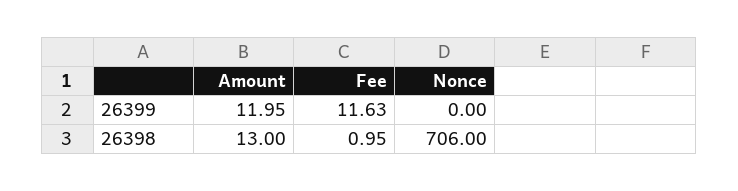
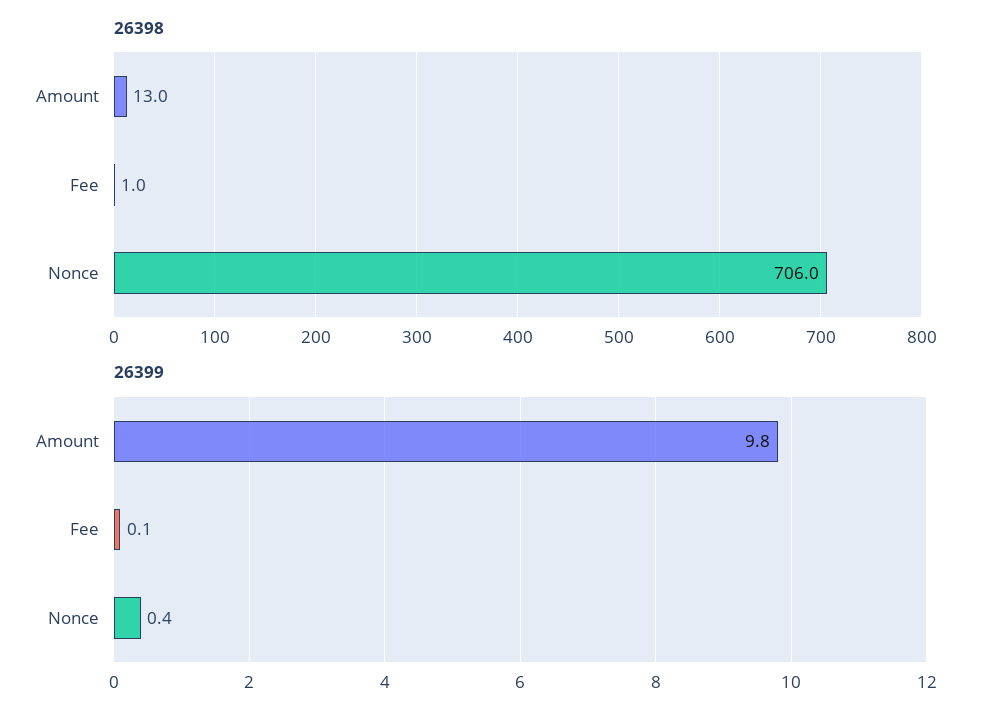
26399, Amount: 11.95 -> 9.8
26399, Fee: 11.63 -> 0.1
26399, Nonce: 0 -> 0.4

